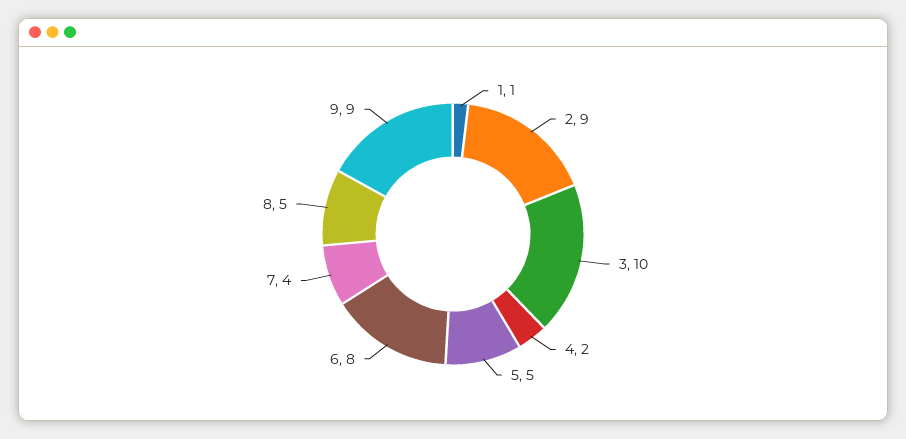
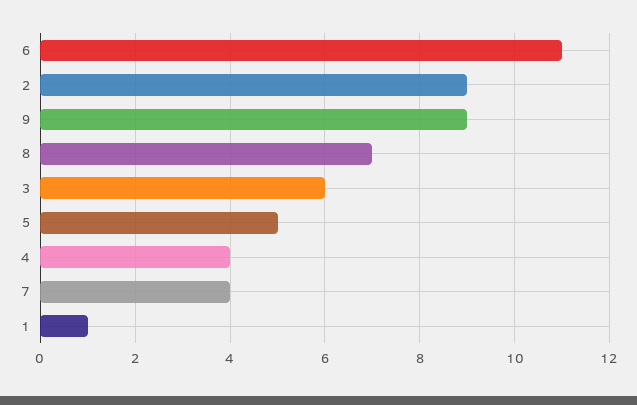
3: 10 -> 6
4: 2 -> 4
6: 8 -> 11
8: 5 -> 7

